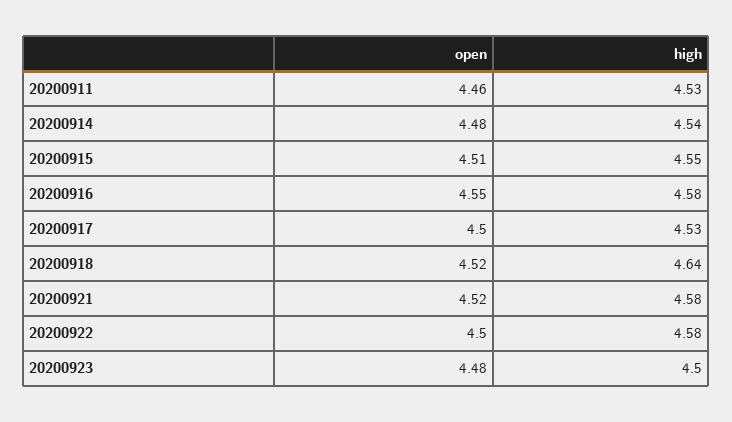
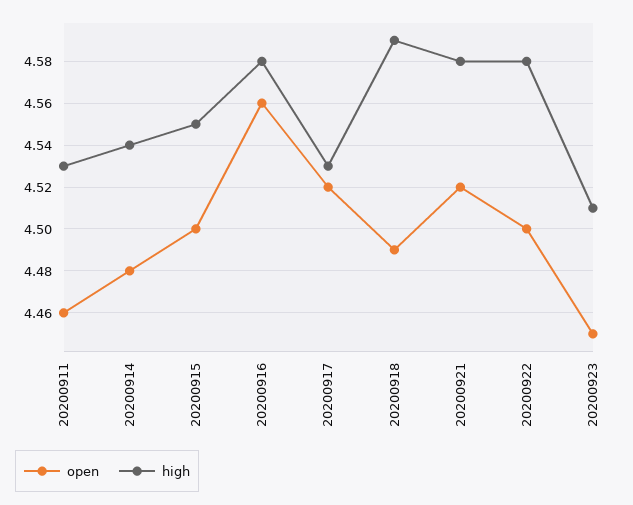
open, 20200915: 4.51 -> 4.5
open, 20200916: 4.55 -> 4.56
open, 20200917: 4.5 -> 4.52
open, 20200918: 4.52 -> 4.49
high, 20200918: 4.64 -> 4.59
open, 20200923: 4.48 -> 4.45
high, 20200923: 4.5 -> 4.51

